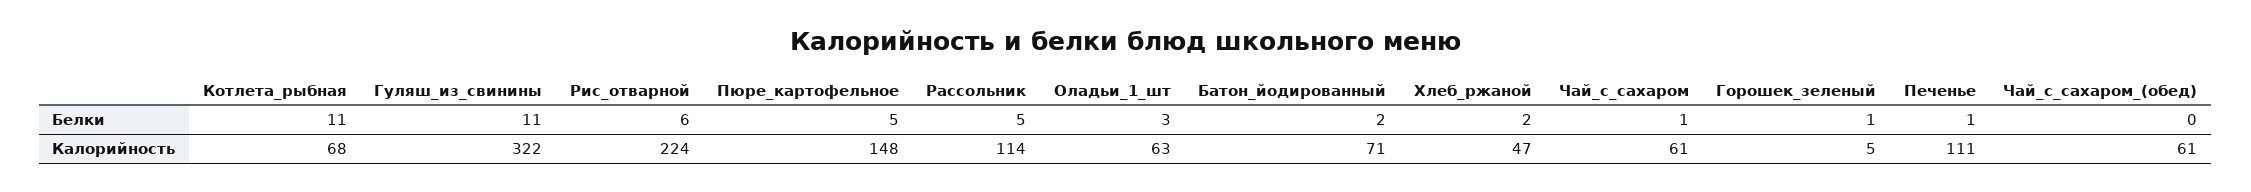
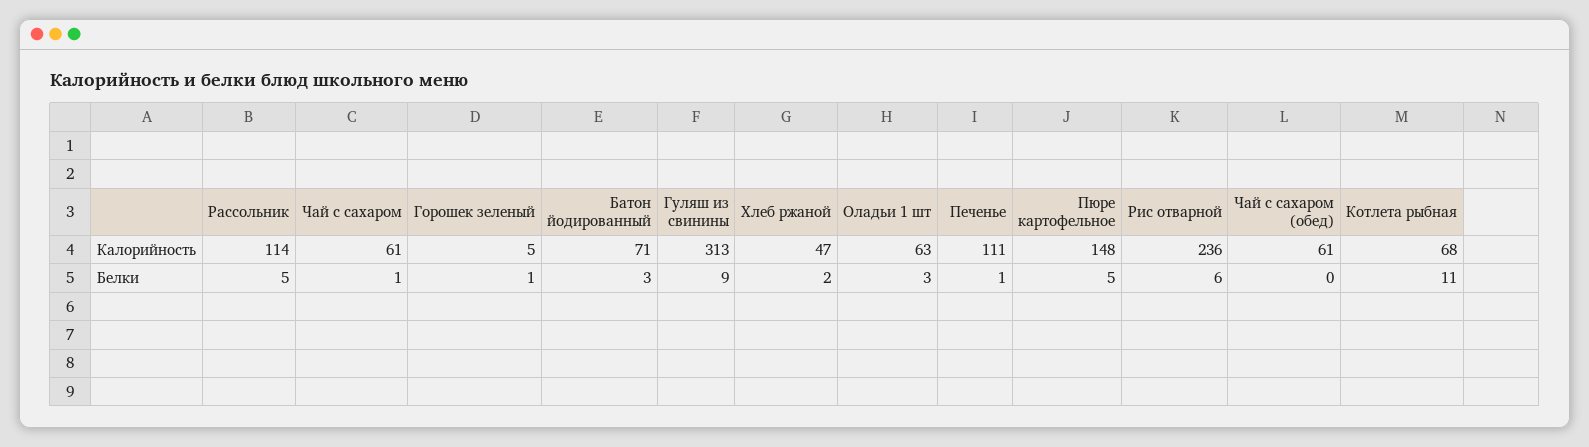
Гуляш_из_свинины, Белки: 11 -> 9
Батон_йодированный, Белки: 2 -> 3
Гуляш_из_свинины, Калорийность: 322 -> 313
Рис_отварной, Калорийность: 224 -> 236

